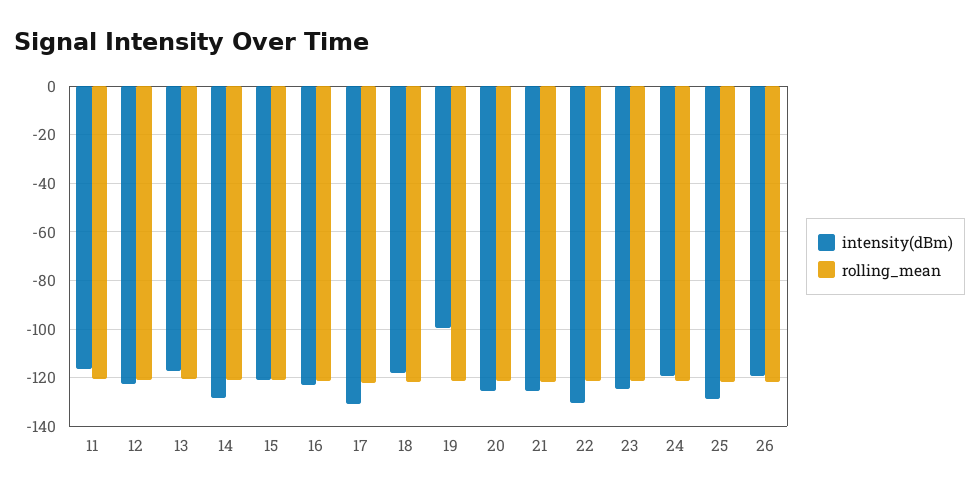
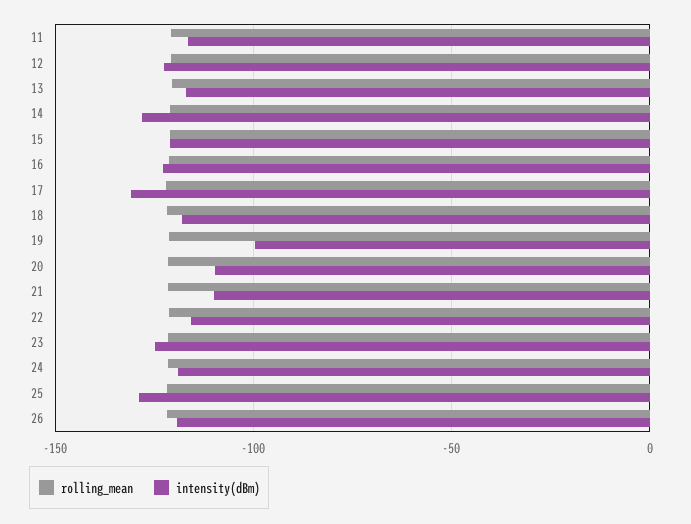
intensity(dBm), 20: -125 -> -110
intensity(dBm), 21: -125 -> -110
intensity(dBm), 22: -130 -> -115

